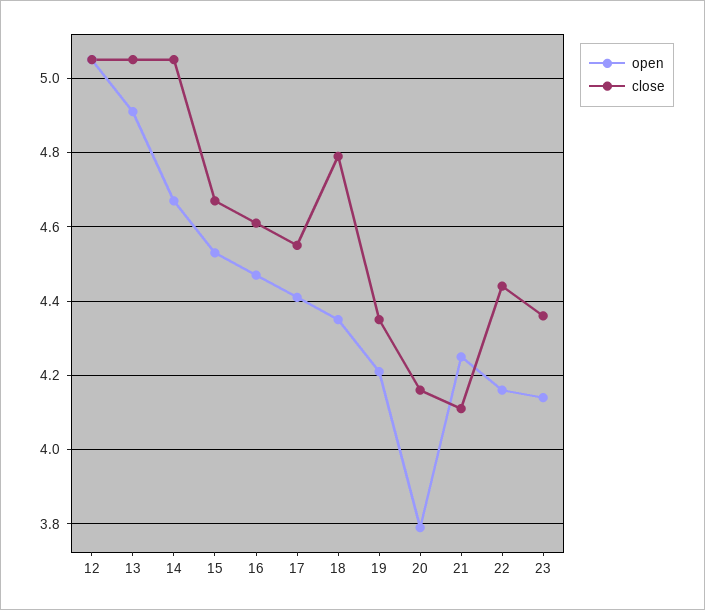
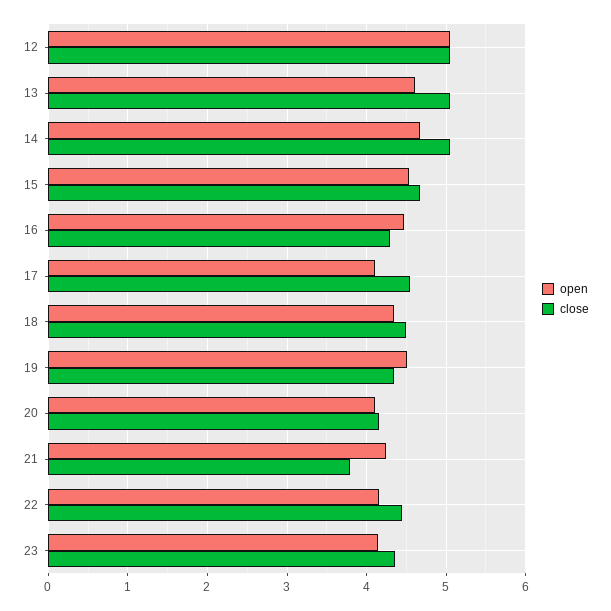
open, 13: 4.9 -> 4.6
close, 16: 4.6 -> 4.3
open, 17: 4.4 -> 4.1
close, 18: 4.8 -> 4.5
open, 19: 4.2 -> 4.5
open, 20: 3.8 -> 4.1
close, 21: 4.1 -> 3.8

